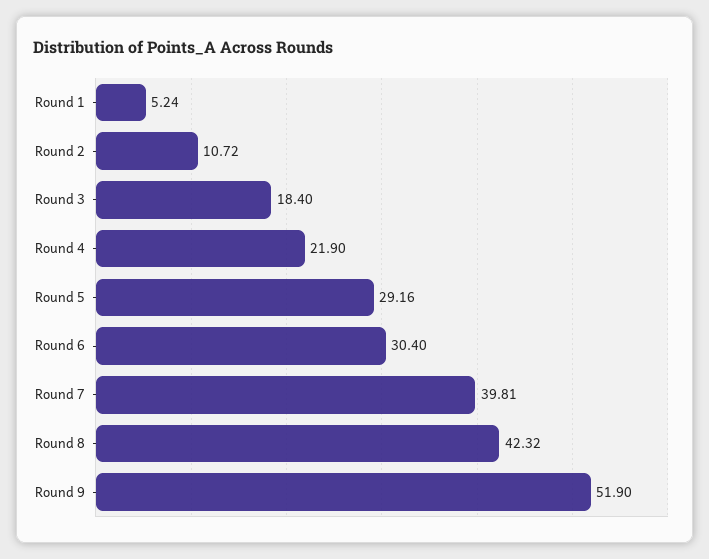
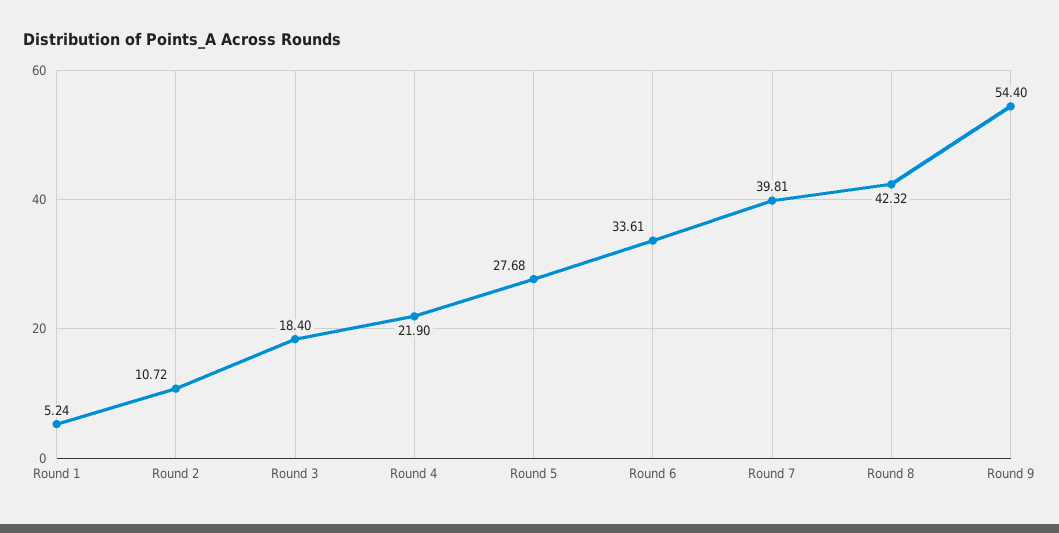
Round 5: 29.16 -> 27.68
Round 6: 30.4 -> 33.61
Round 9: 51.9 -> 54.4

